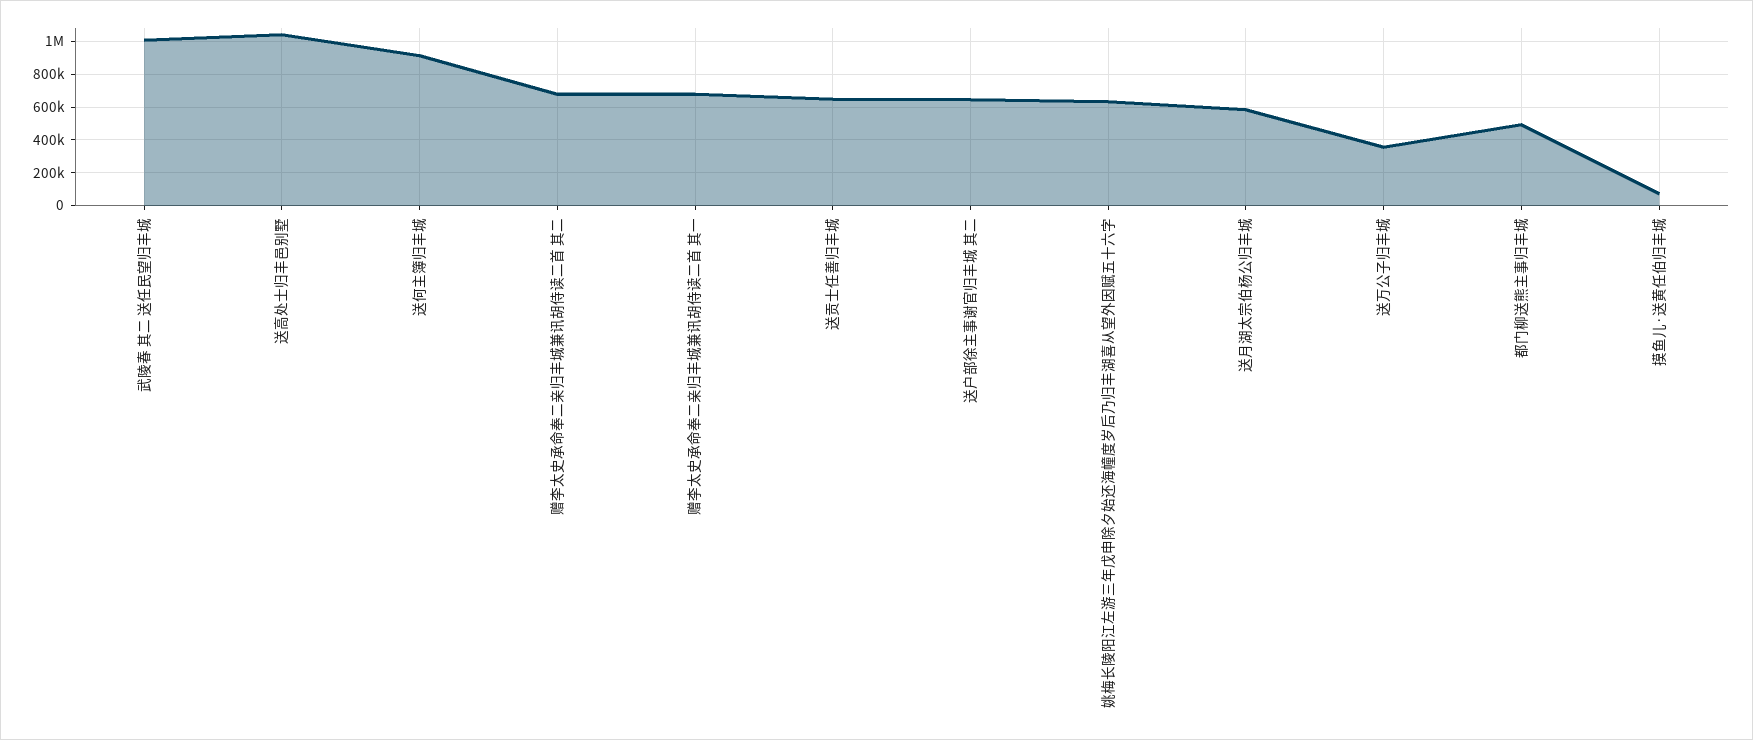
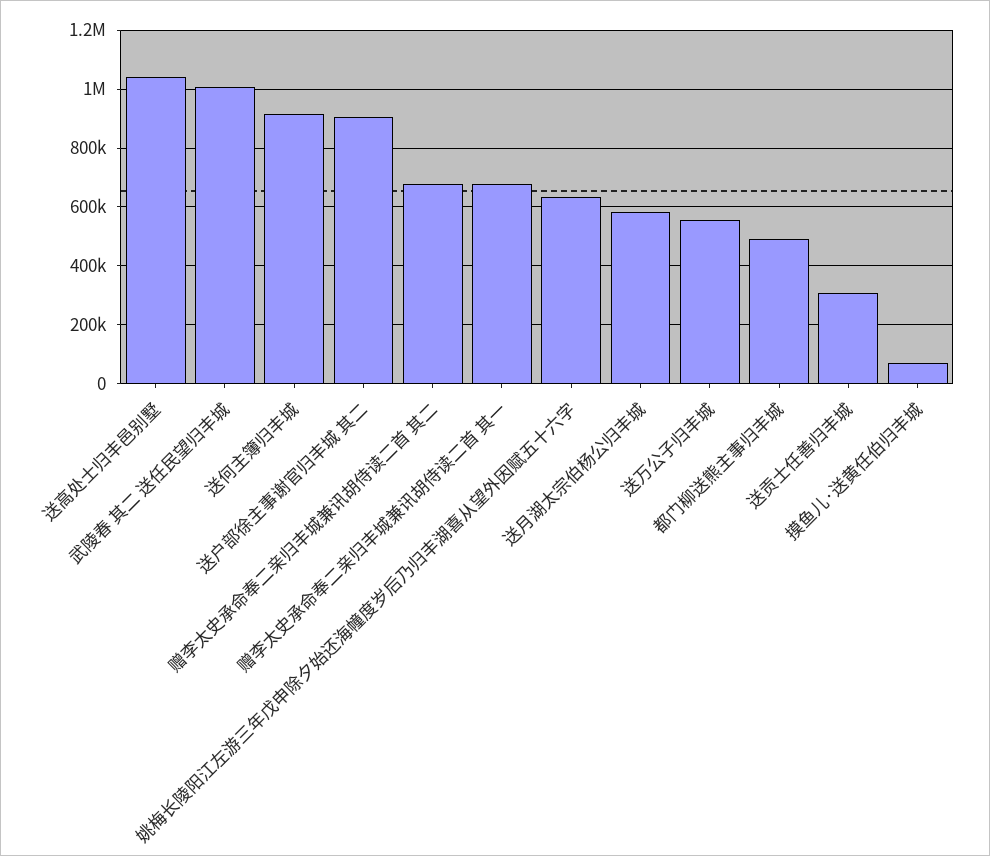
送贡士任善归丰城: 650000 -> 300000
送户部徐主事谢官归丰城 其二: 650000 -> 900000
送万公子归丰城: 350000 -> 550000

